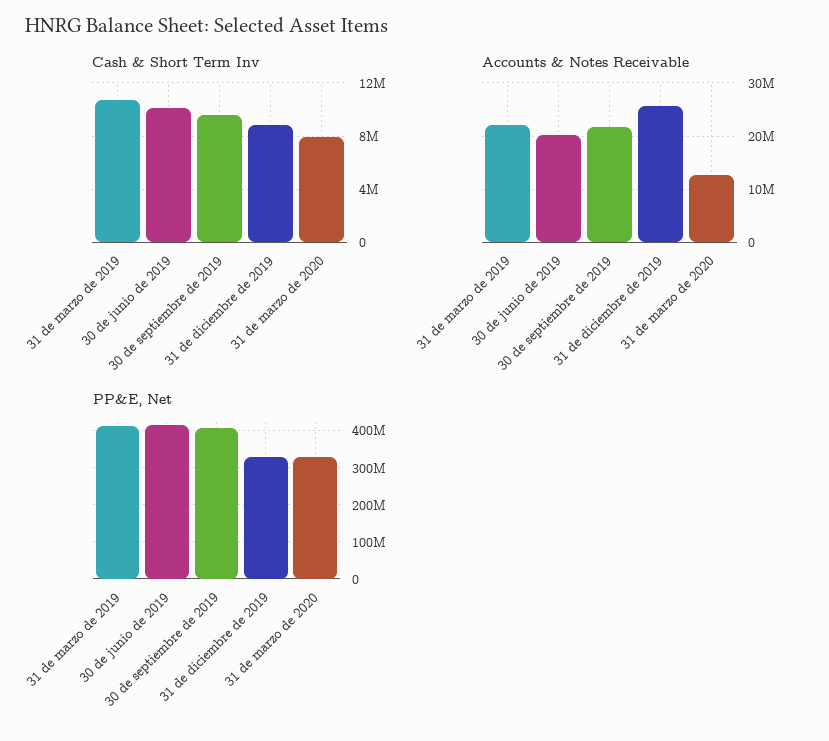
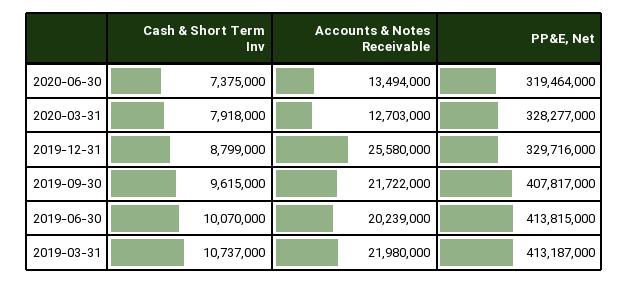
Cash & Short Term Inv, 2020-06-30: none -> 7375000
Accounts & Notes Receivable, 2020-06-30: none -> 13494000
PP&E, Net, 2020-06-30: none -> 319464000

